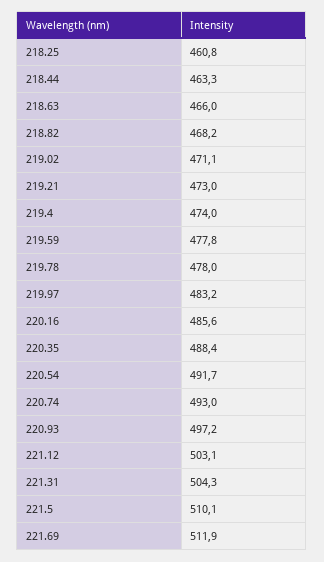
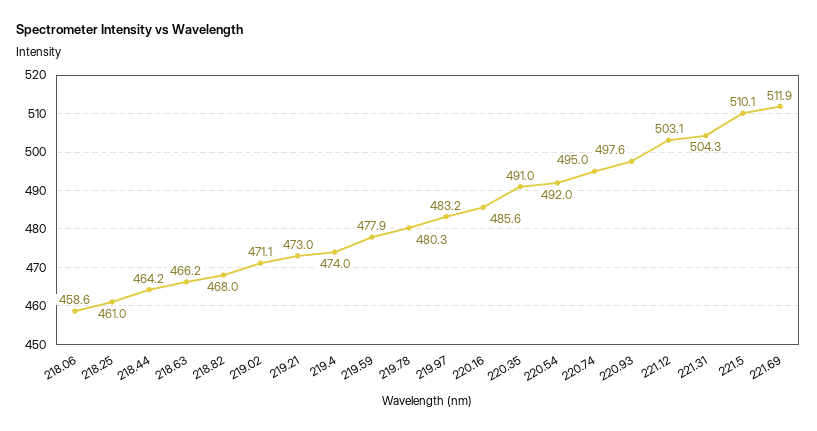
218.25: 460.8 -> 461
218.44: 463.3 -> 464.2
218.63: 466 -> 466.2
218.82: 468.2 -> 468
219.59: 477.8 -> 477.9
219.78: 478 -> 480.3
220.35: 488.4 -> 491
220.54: 491.7 -> 492
220.74: 493 -> 495
220.93: 497.2 -> 497.6
218.06: none -> 458.6

